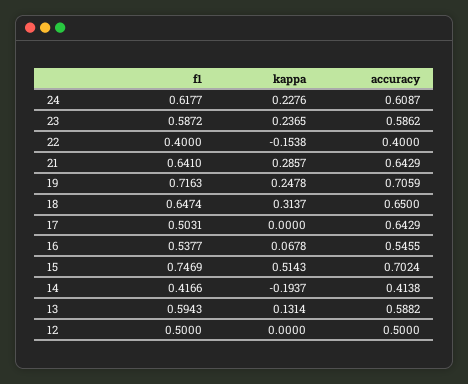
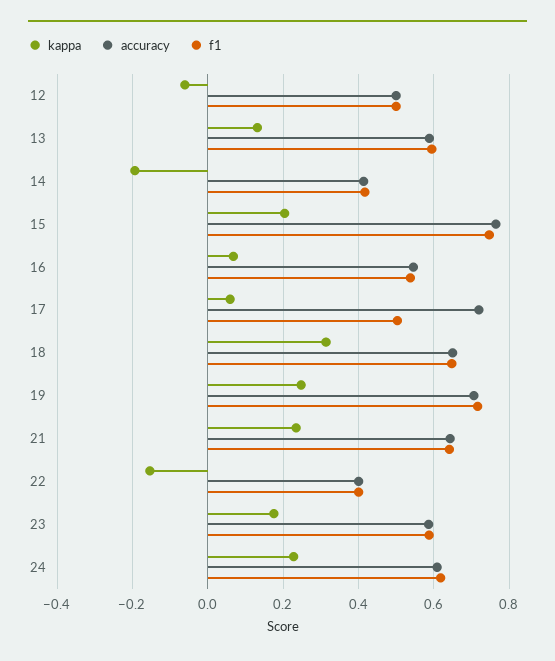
kappa, 23: 0.2365 -> 0.18
kappa, 21: 0.2857 -> 0.24
kappa, 17: 0 -> 0.06
accuracy, 17: 0.6429 -> 0.72
kappa, 15: 0.5143 -> 0.2
accuracy, 15: 0.7024 -> 0.76
kappa, 12: 0 -> -0.06

